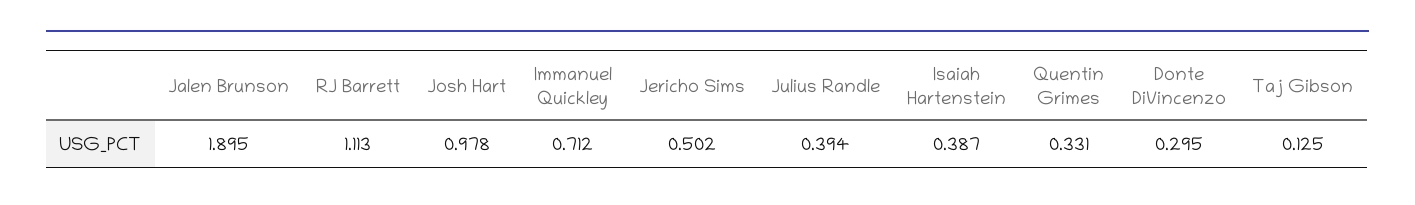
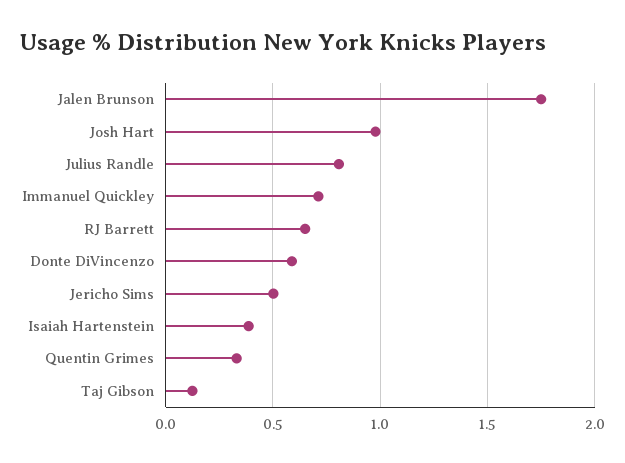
Jalen Brunson: 1.895 -> 1.75
RJ Barrett: 1.113 -> 0.65
Julius Randle: 0.394 -> 0.8
Donte DiVincenzo: 0.295 -> 0.6

